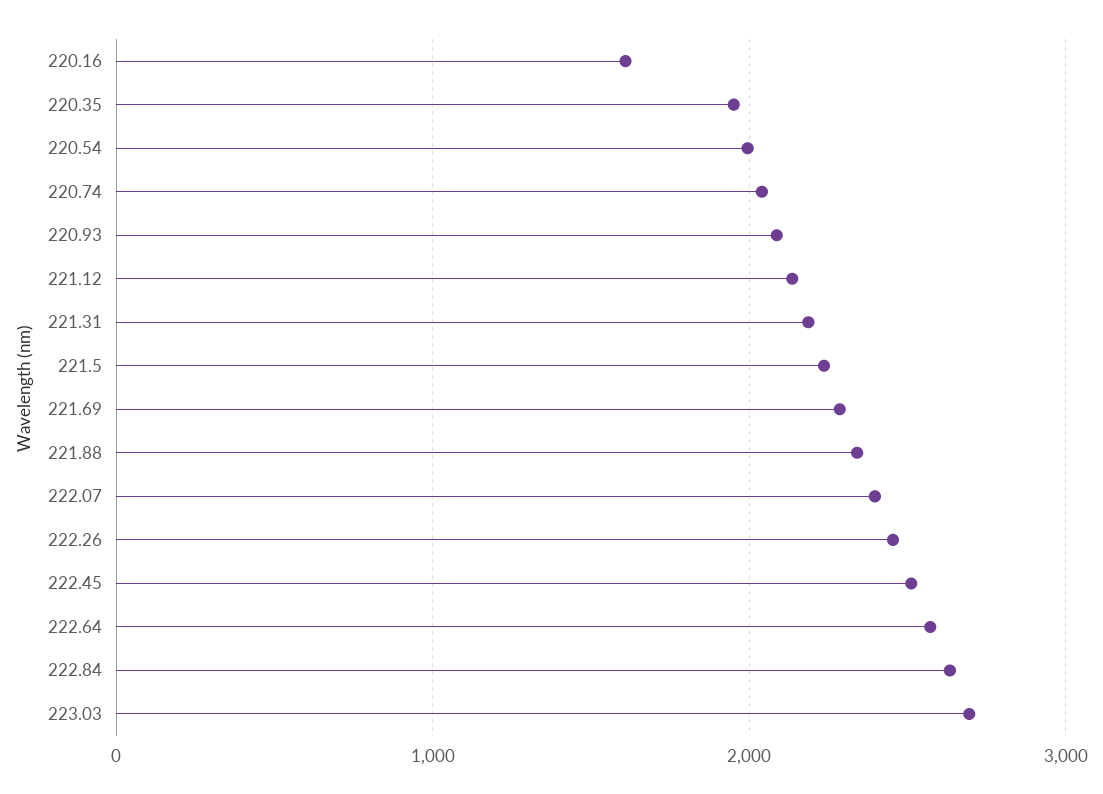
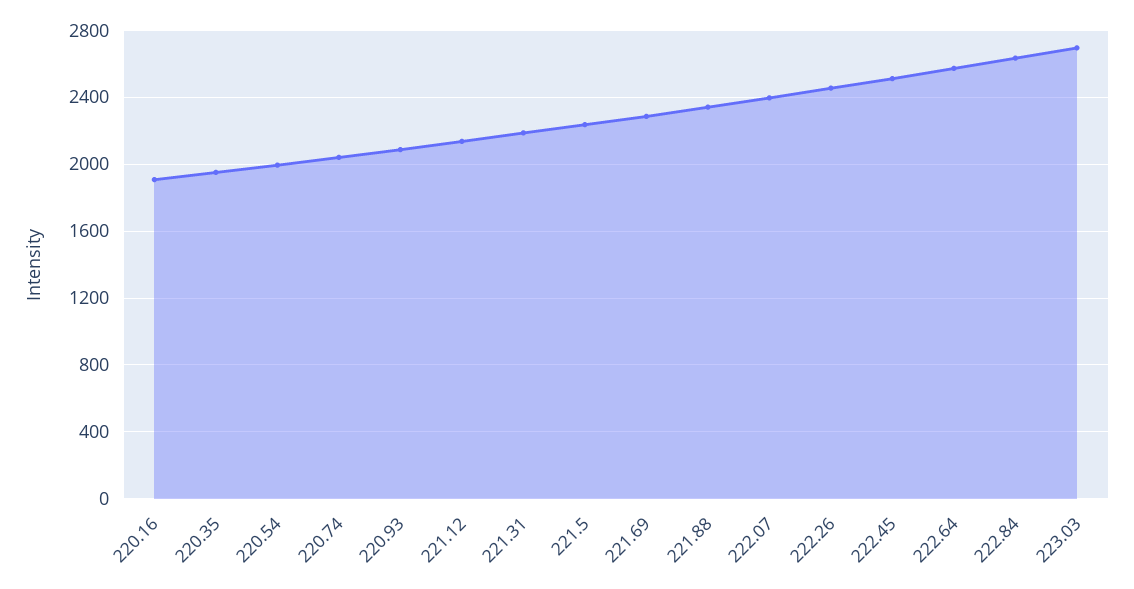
220.16: 1600 -> 1900

